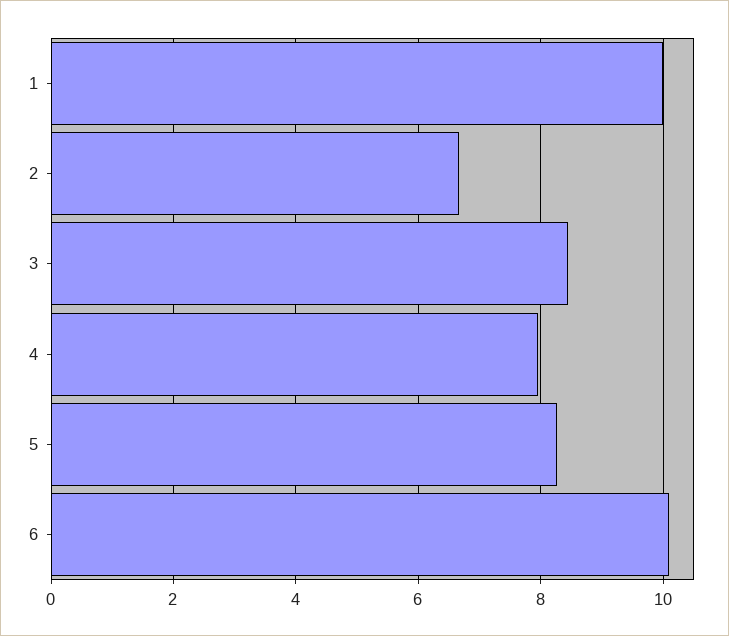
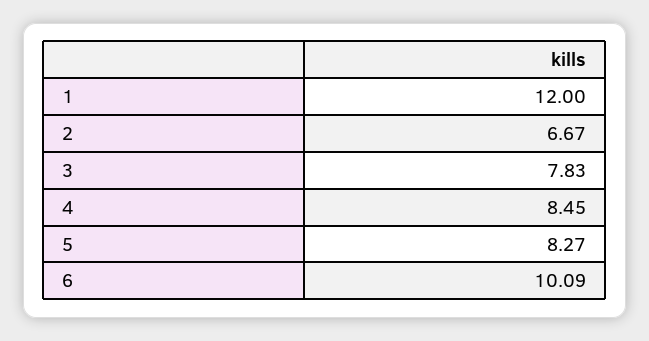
1: 10 -> 12
3: 8.4 -> 7.83
4: 8 -> 8.45

